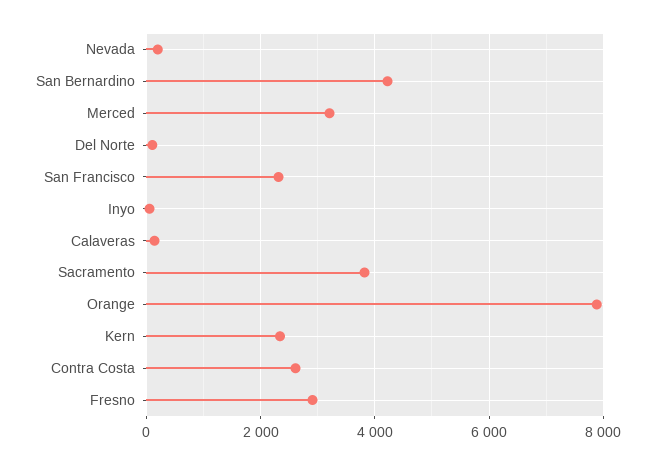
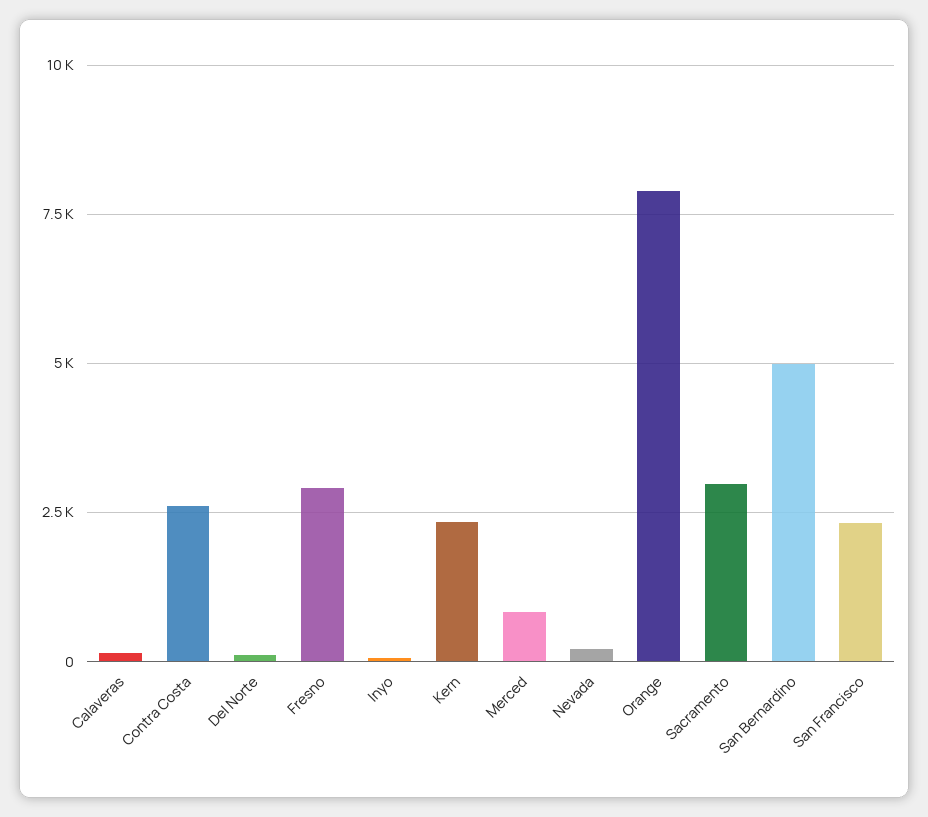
San Bernardino: 4200 -> 5000
Merced: 3200 -> 750
Sacramento: 3800 -> 3000

